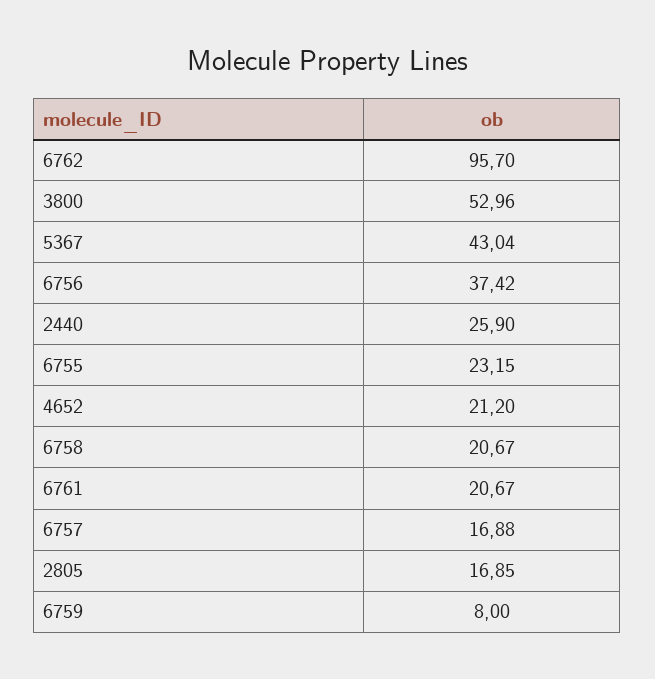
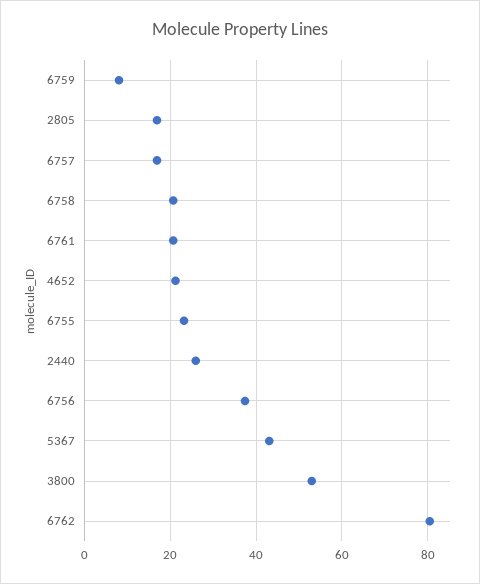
6762: 95.7 -> 80

